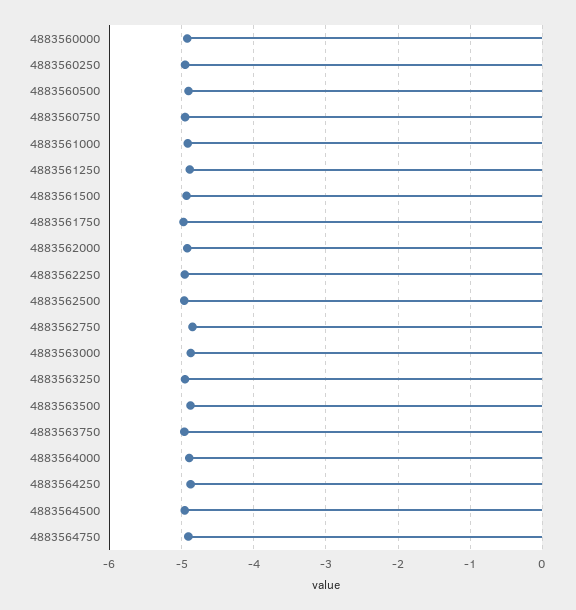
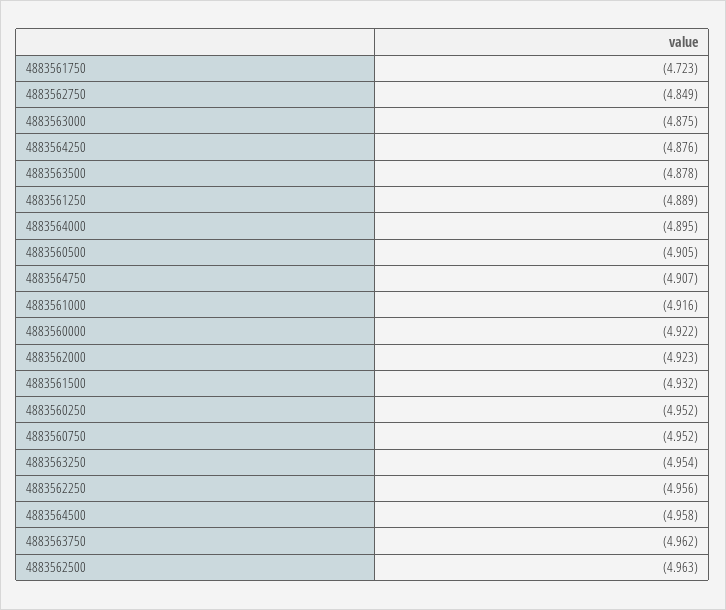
4883561750: -5 -> -4.723

